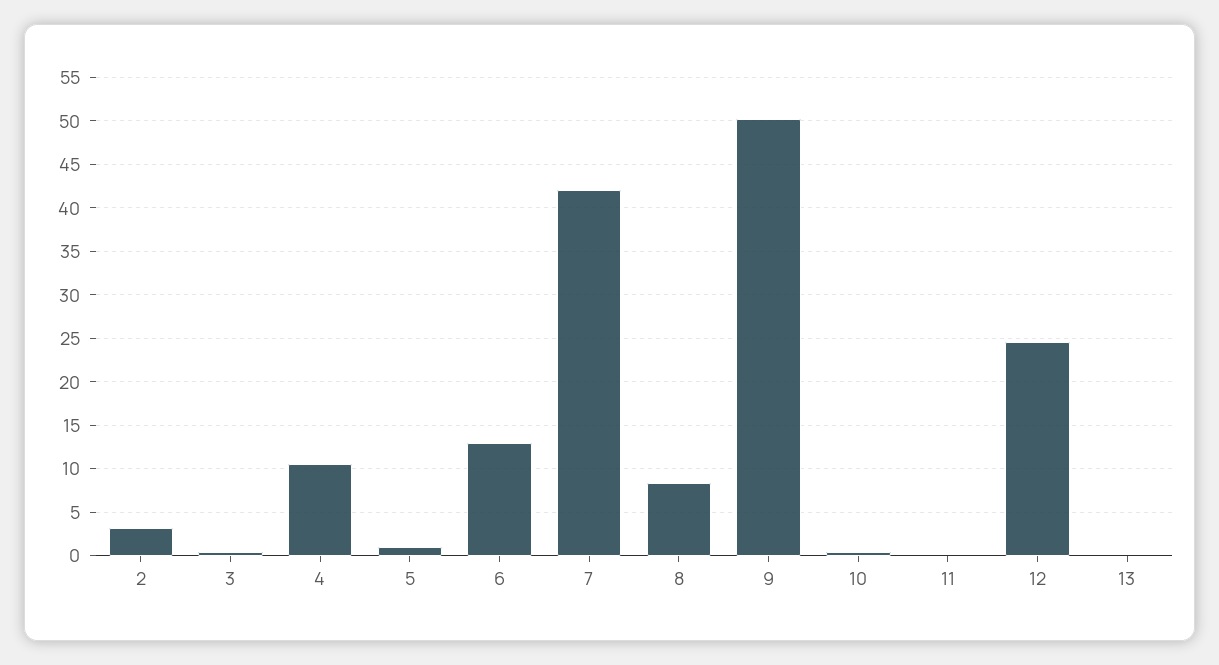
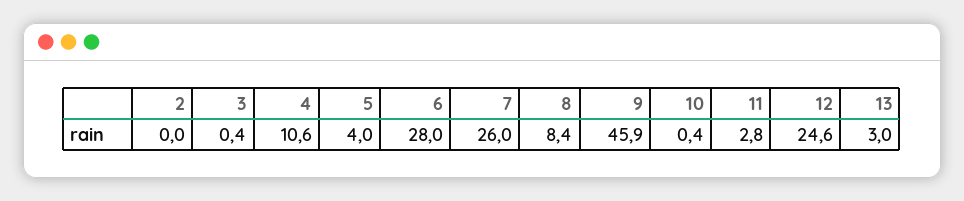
2: 3 -> 0
5: 1 -> 4
6: 13 -> 28
7: 42 -> 26
9: 50 -> 45.9
11: 0 -> 2.8
13: 0 -> 3

